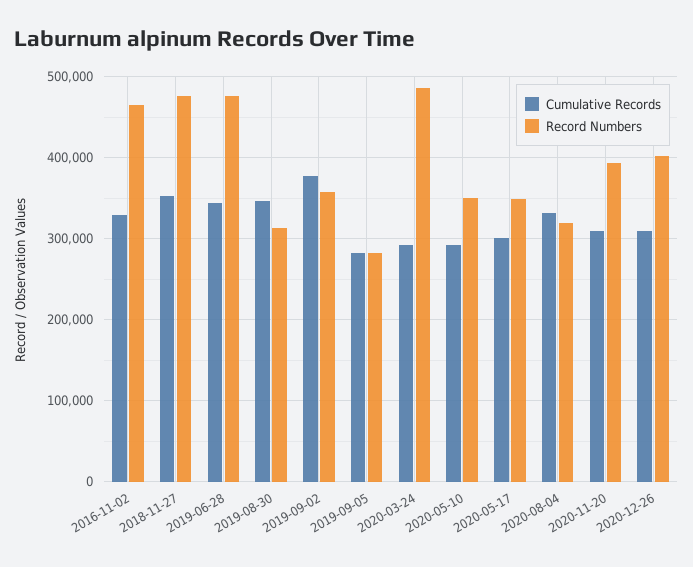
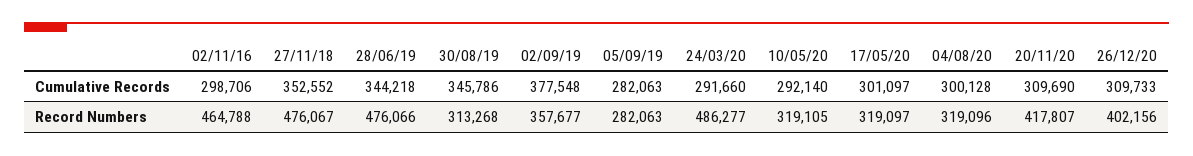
Cumulative Records, 2016-11-02: 330000 -> 298706
Record Numbers, 2020-05-10: 350000 -> 319105
Record Numbers, 2020-05-17: 350000 -> 319097
Cumulative Records, 2020-08-04: 330000 -> 300128
Record Numbers, 2020-11-20: 390000 -> 417807

